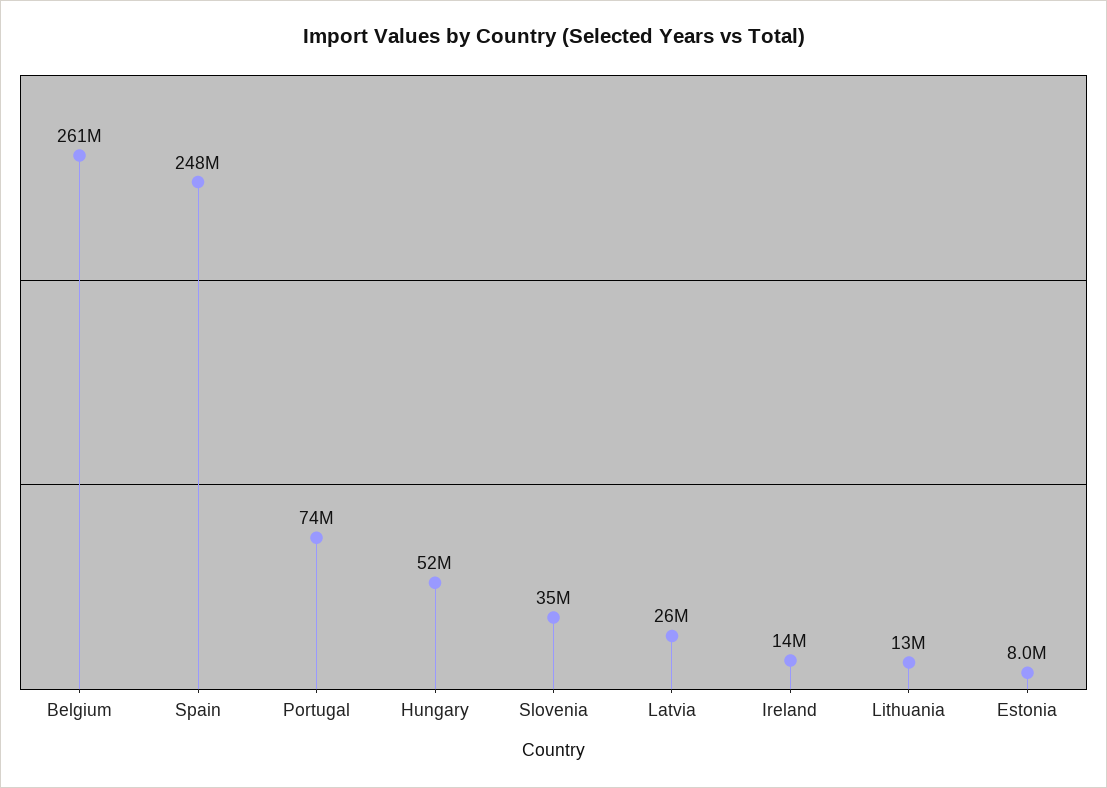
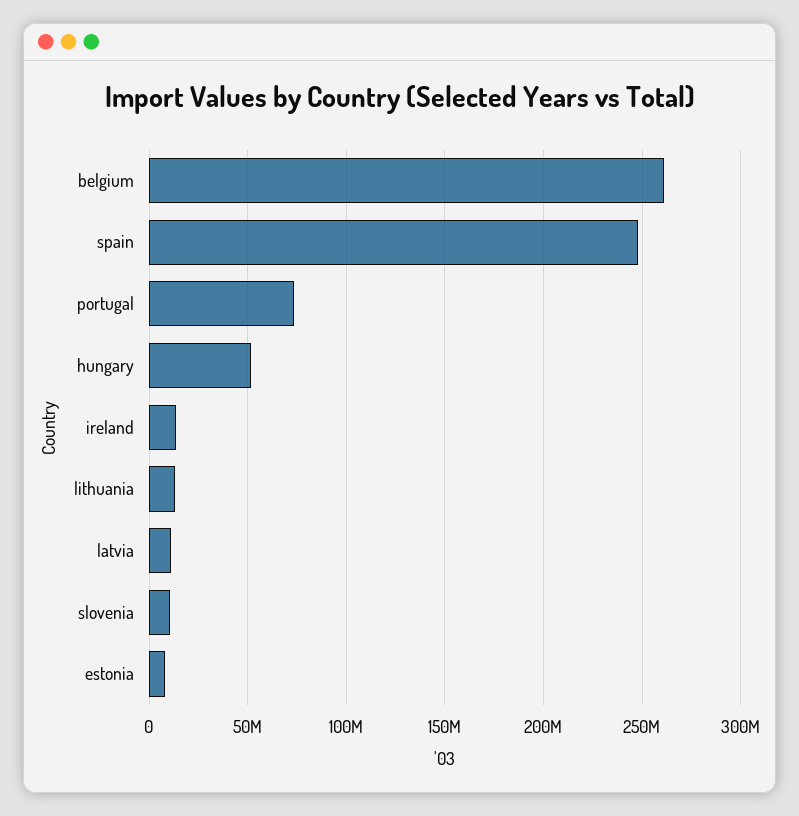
Slovenia: 35000000 -> 10000000
Latvia: 26000000 -> 10000000

